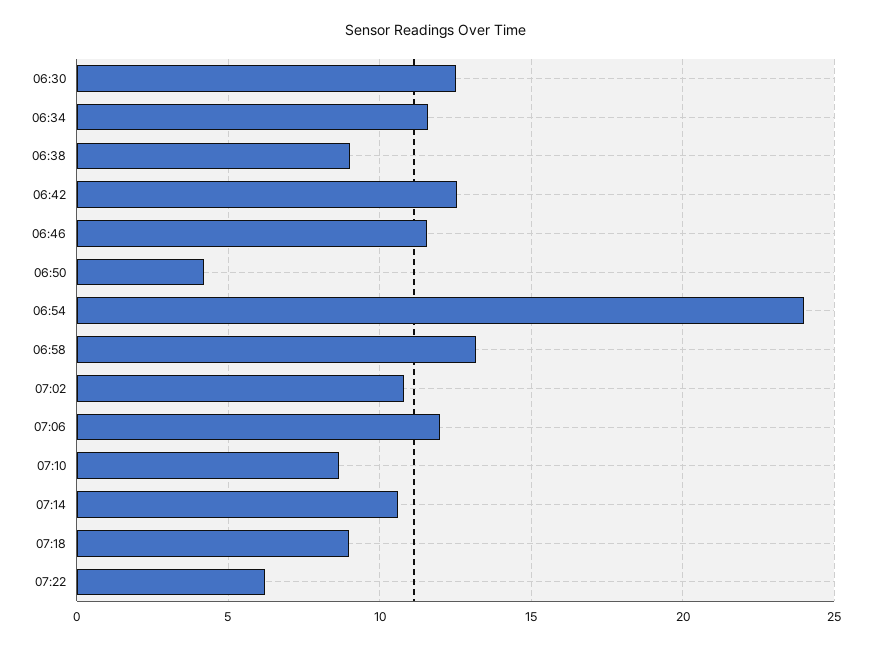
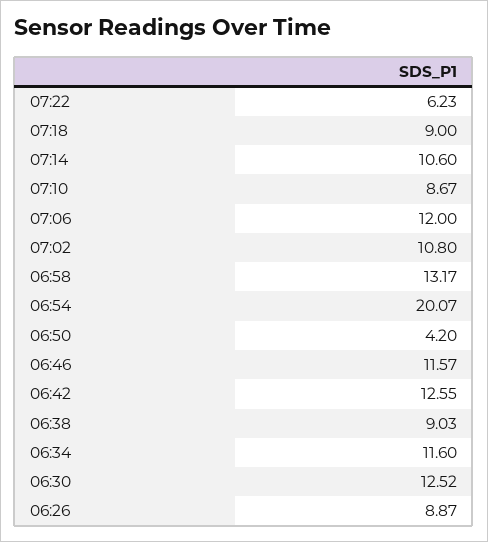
06:54: 24 -> 20.07
06:26: none -> 8.87

